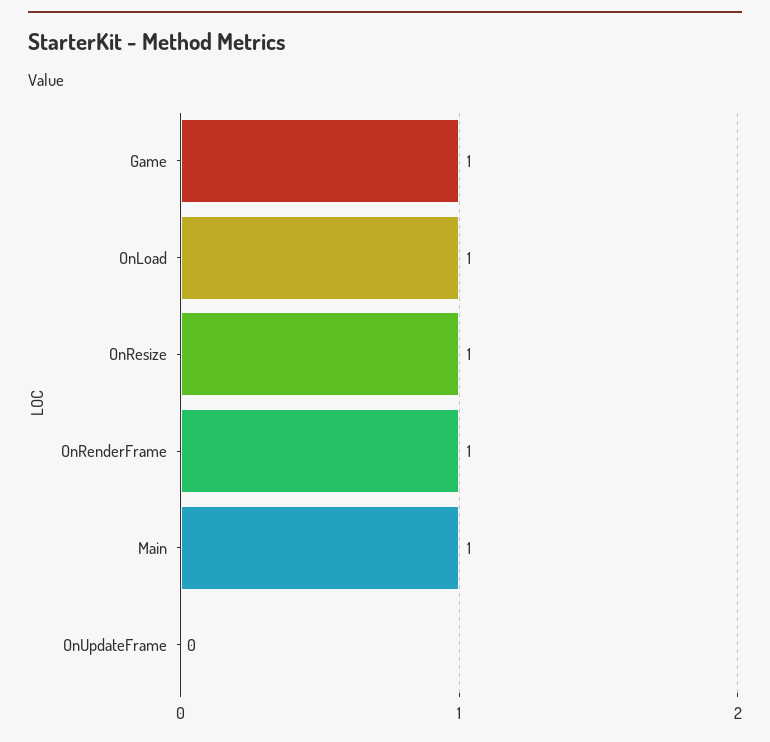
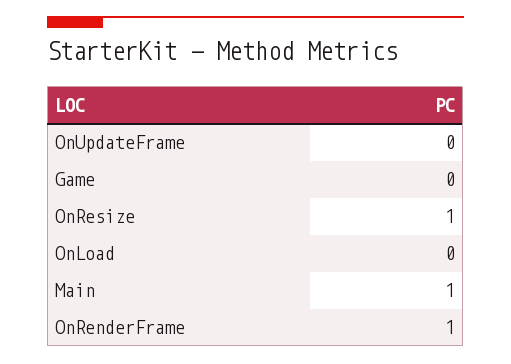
Game: 1 -> 0
OnLoad: 1 -> 0

